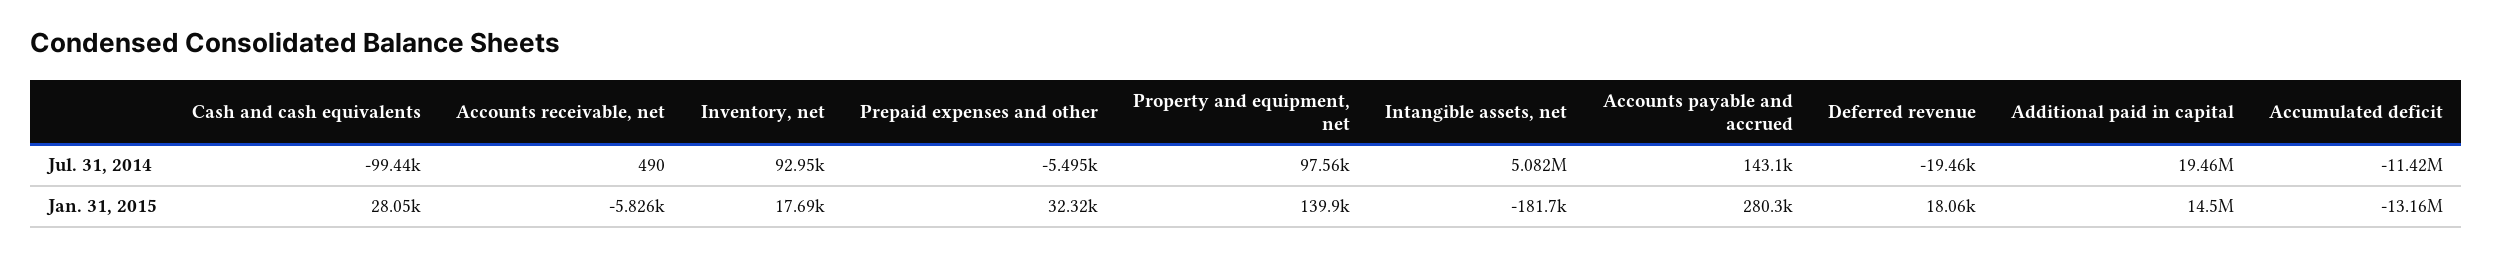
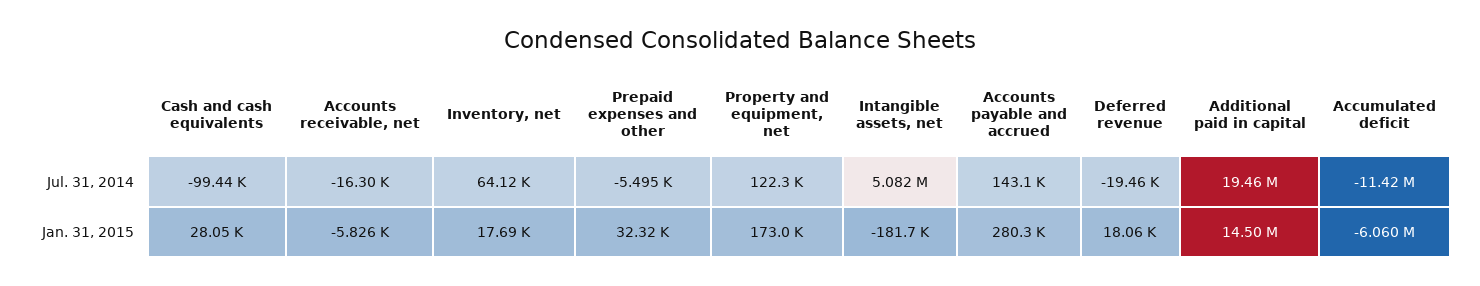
Accounts receivable, net, Jul. 31, 2014: 490 -> -16300
Inventory, net, Jul. 31, 2014: 92950 -> 64120
Property and equipment, net, Jul. 31, 2014: 97560 -> 122300
Property and equipment, net, Jan. 31, 2015: 139900 -> 173000
Accumulated deficit, Jan. 31, 2015: -13160000 -> -6060000

